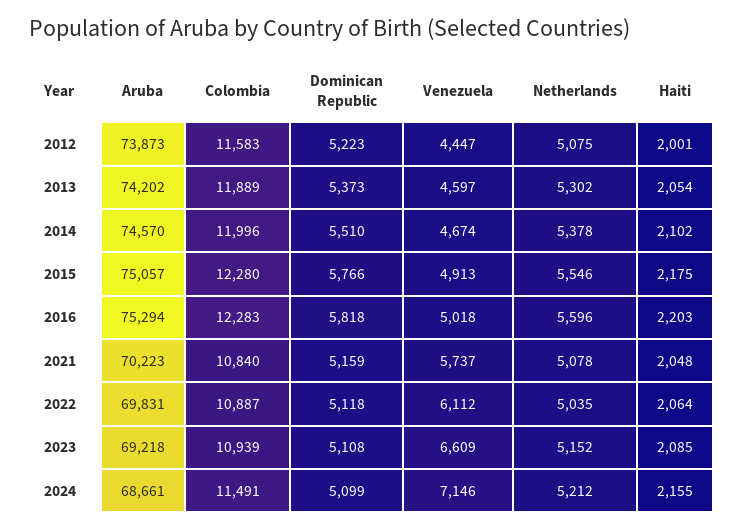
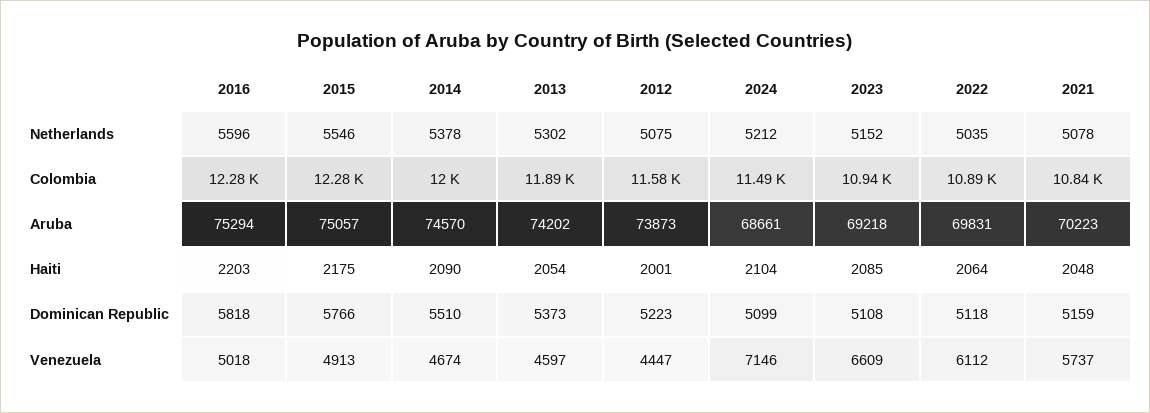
Haiti, 2014: 2102 -> 2090
Haiti, 2024: 2155 -> 2104

